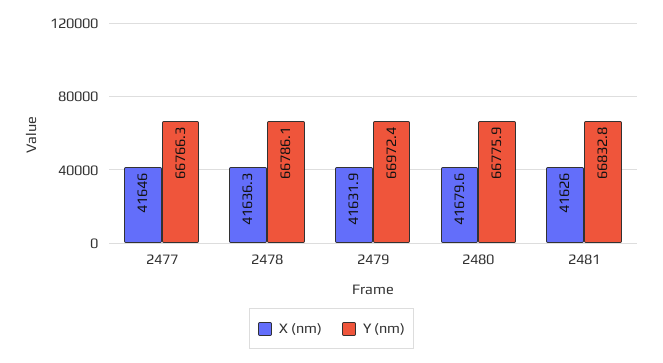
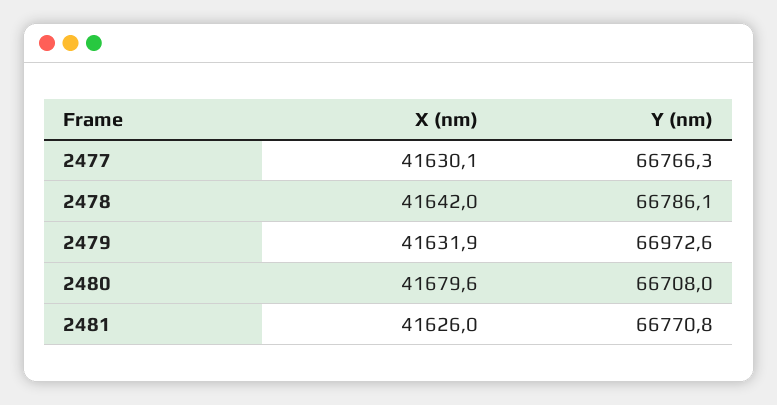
X (nm), 2477: 41646 -> 41630.1
X (nm), 2478: 41636.3 -> 41642
Y (nm), 2479: 66972.4 -> 66972.6
Y (nm), 2480: 66775.9 -> 66708
Y (nm), 2481: 66832.8 -> 66770.8

